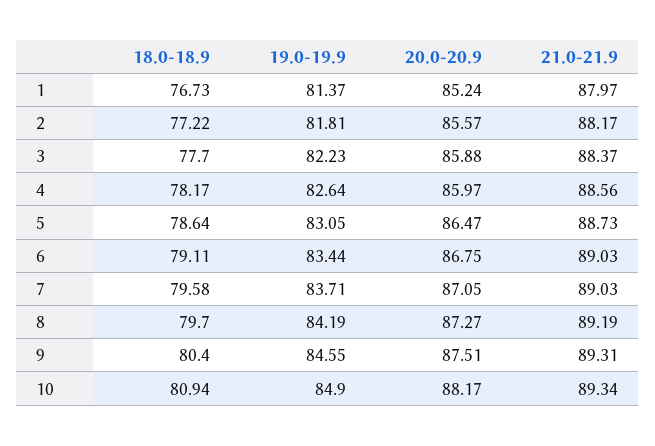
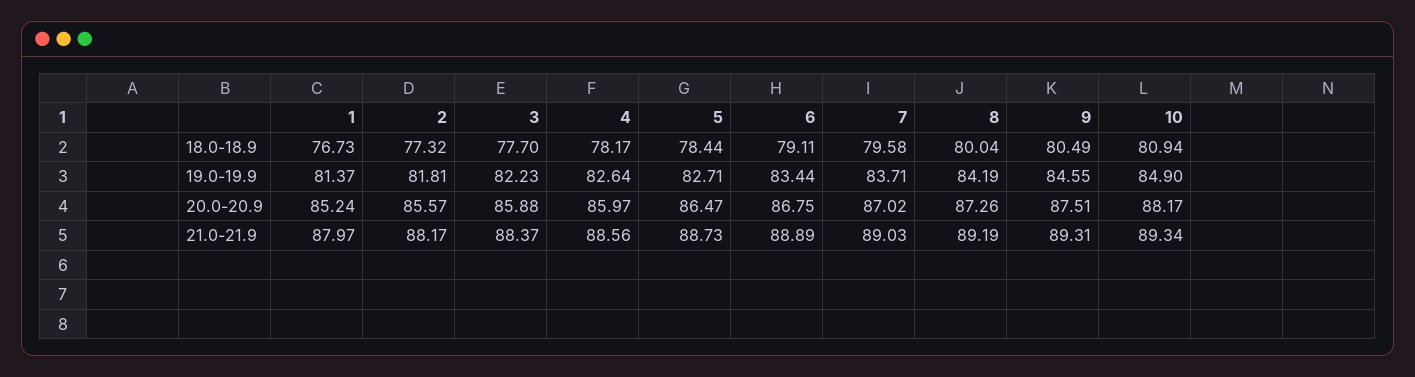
18.0-18.9, 2: 77.22 -> 77.32
18.0-18.9, 5: 78.64 -> 78.44
19.0-19.9, 5: 83.05 -> 82.71
21.0-21.9, 6: 89.03 -> 88.89
20.0-20.9, 7: 87.05 -> 87.02
18.0-18.9, 8: 79.7 -> 80.04
20.0-20.9, 8: 87.27 -> 87.26
18.0-18.9, 9: 80.4 -> 80.49

